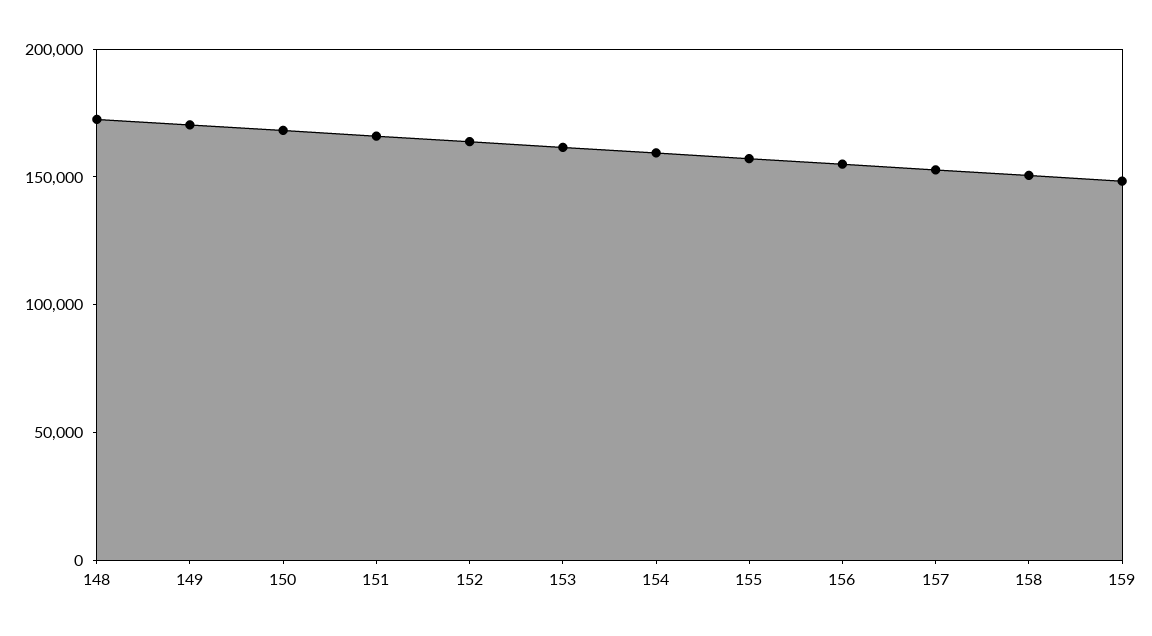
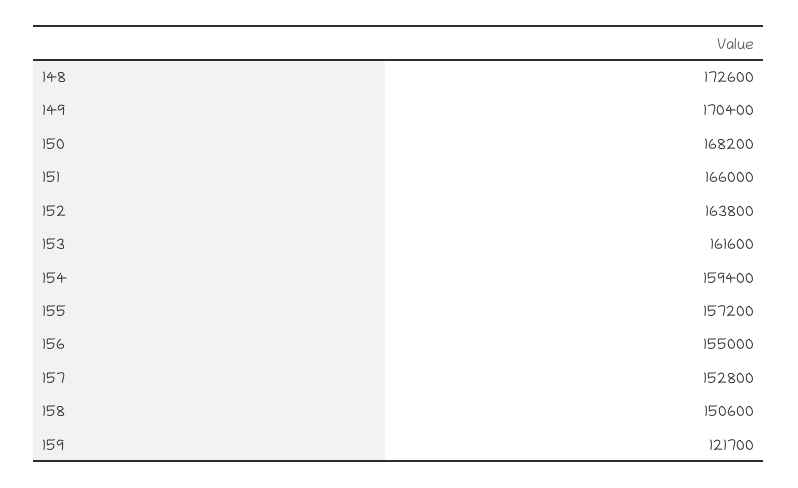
159: 150000 -> 121700

